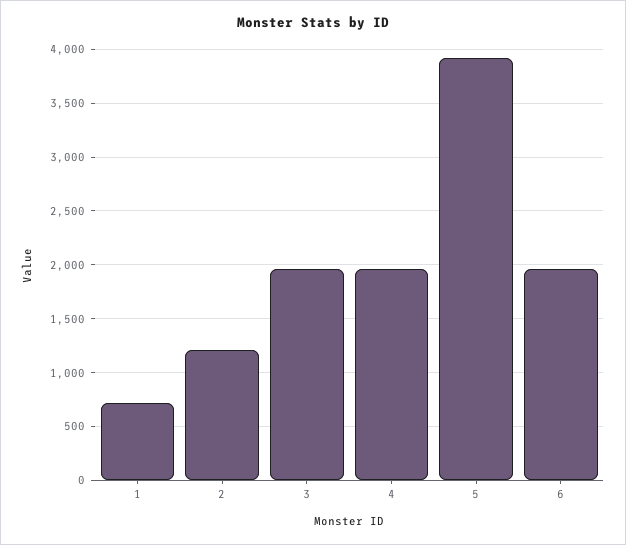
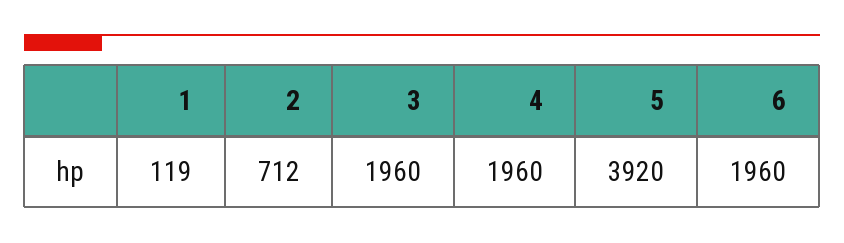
1: 700 -> 119
2: 1200 -> 712

